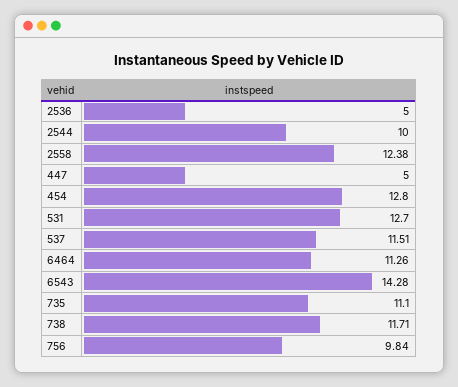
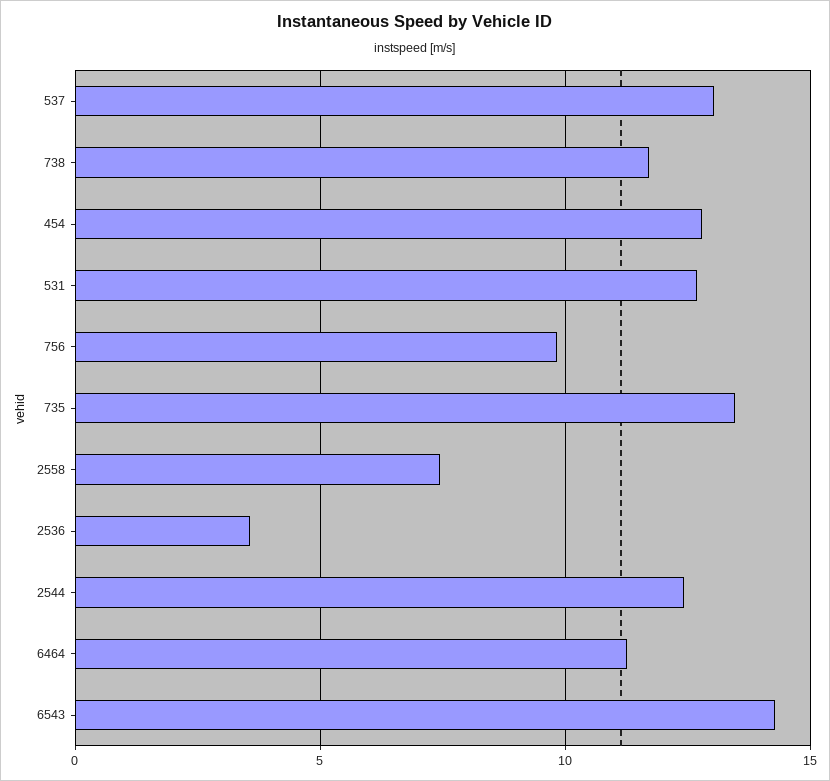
2536: 5 -> 3.5
2544: 10 -> 12.5
2558: 12.38 -> 7.5
447: 5 -> none
537: 11.51 -> 13
735: 11.1 -> 13.5

